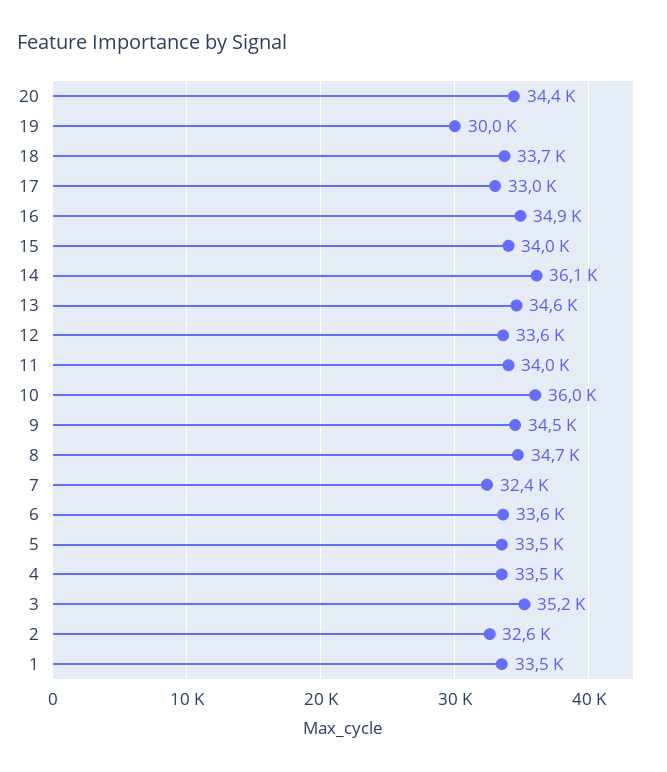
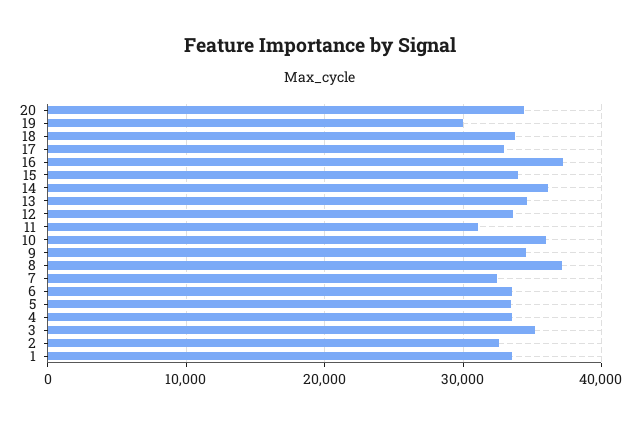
16: 34900 -> 37000
11: 34000 -> 31000
8: 34700 -> 37000

